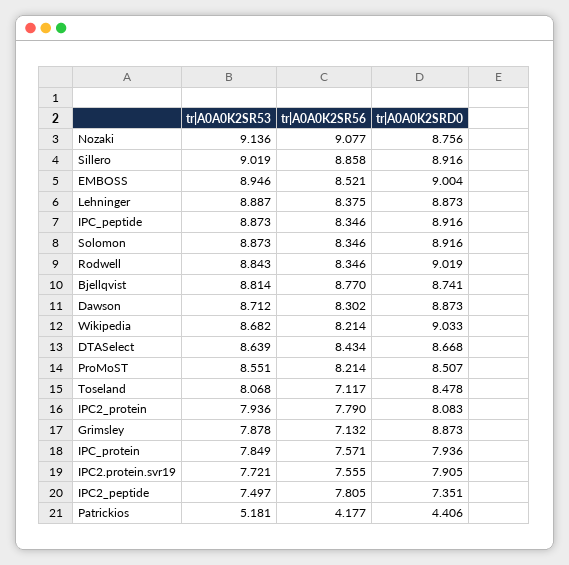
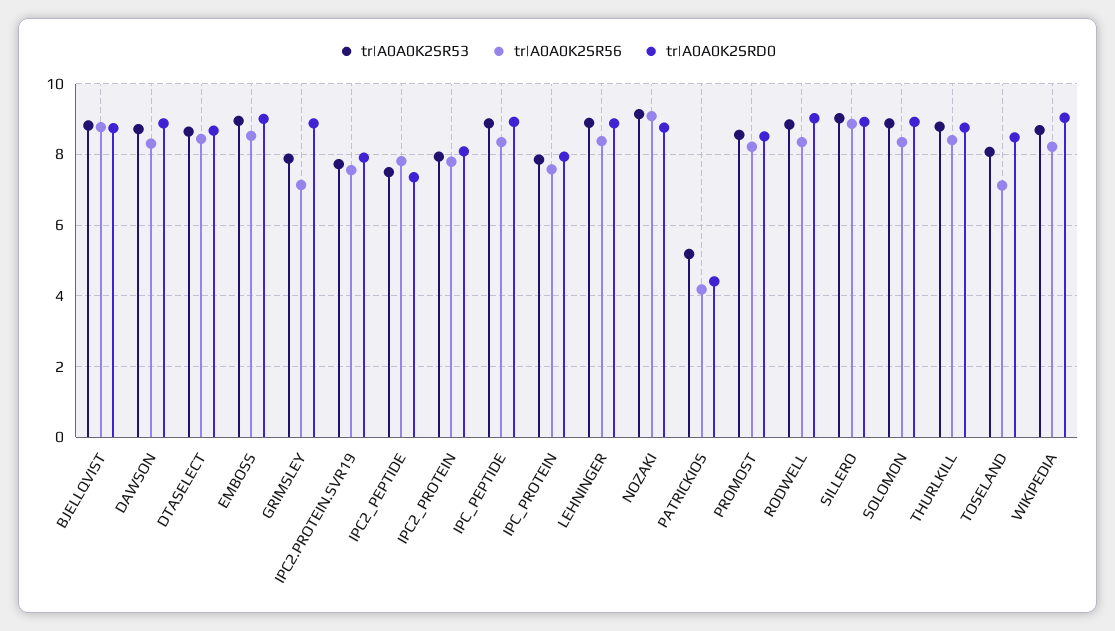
tr|A0A0K2SR53, THURLKILL: none -> 8.8
tr|A0A0K2SR56, THURLKILL: none -> 8.4
tr|A0A0K2SRD0, THURLKILL: none -> 8.8

